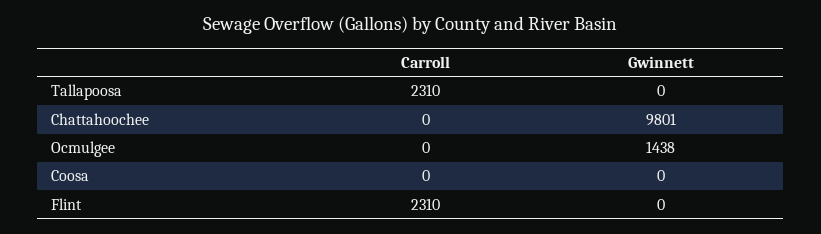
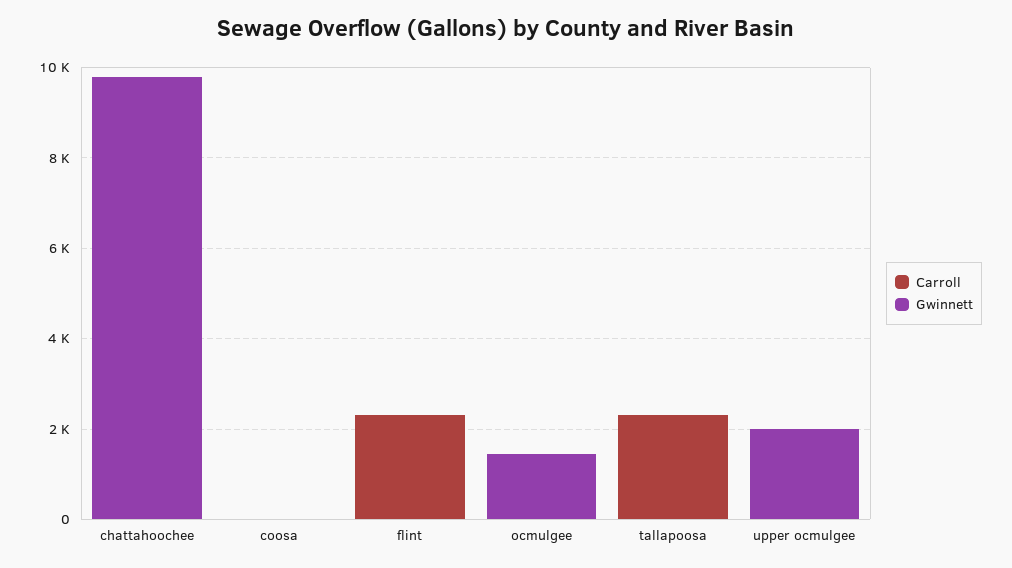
Carroll, upper ocmulgee: none -> 0
Gwinnett, upper ocmulgee: none -> 2000

